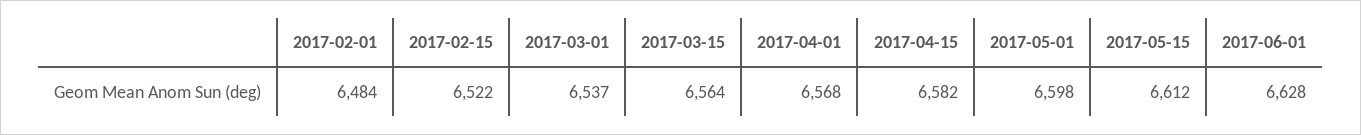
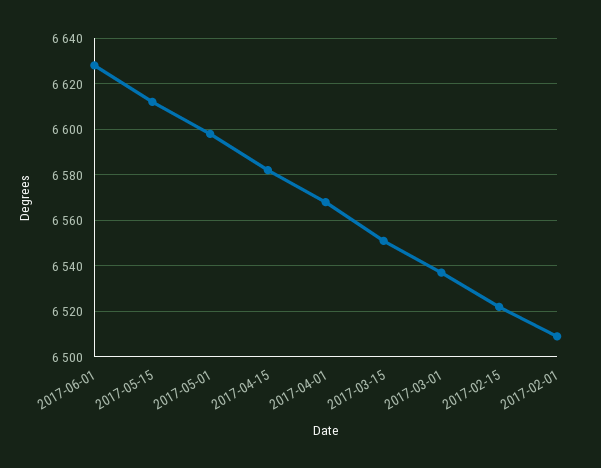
2017-02-01: 6484 -> 6510
2017-03-15: 6564 -> 6550

